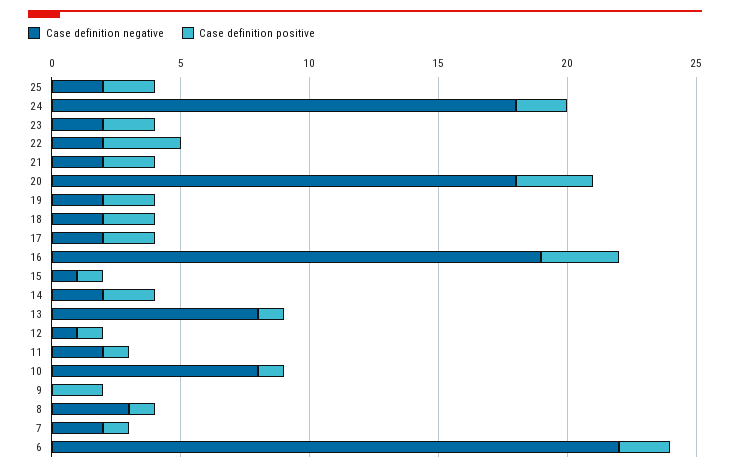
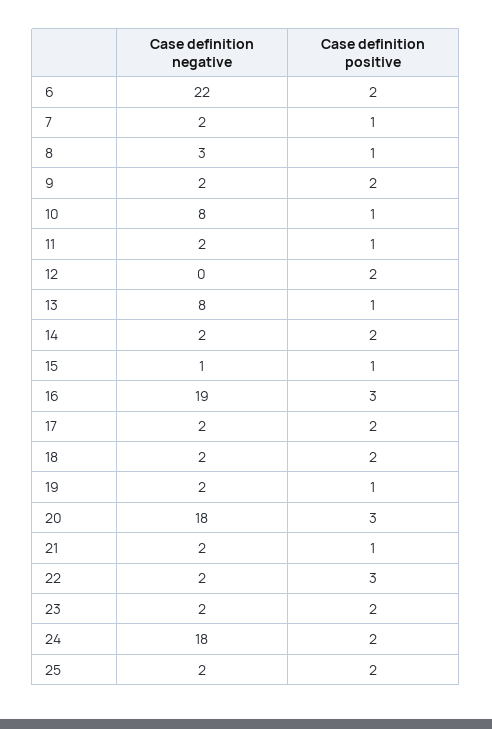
Case definition positive, 21: 2 -> 1
Case definition positive, 19: 2 -> 1
Case definition negative, 12: 1 -> 0
Case definition positive, 12: 1 -> 2
Case definition negative, 9: 0 -> 2

